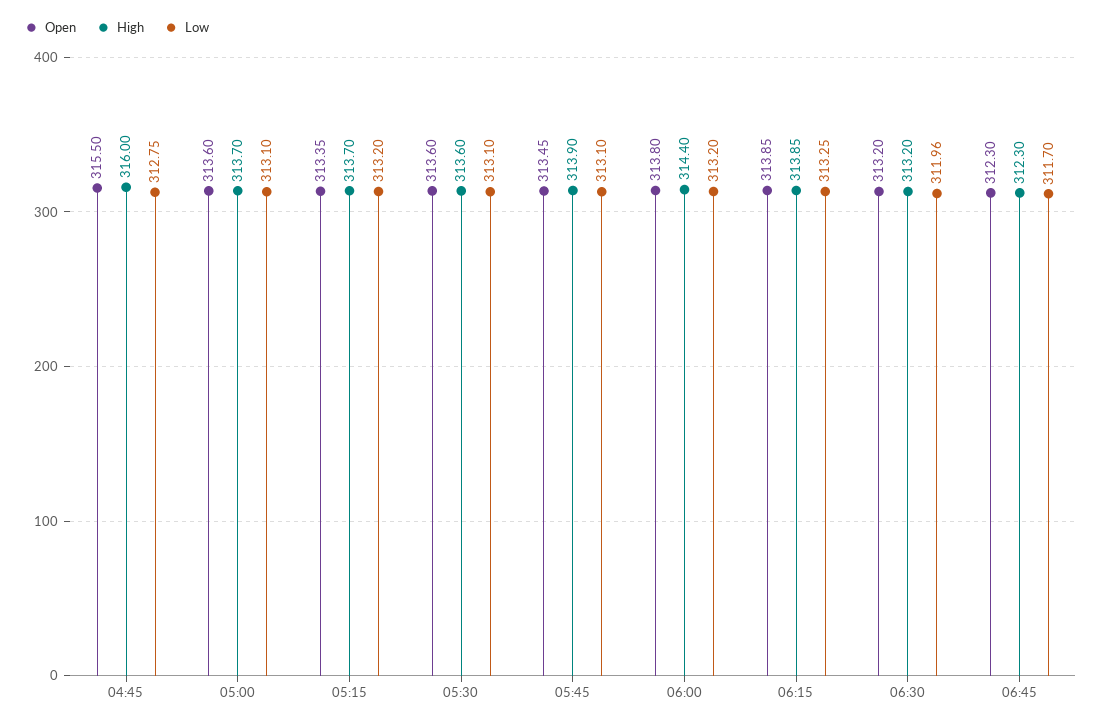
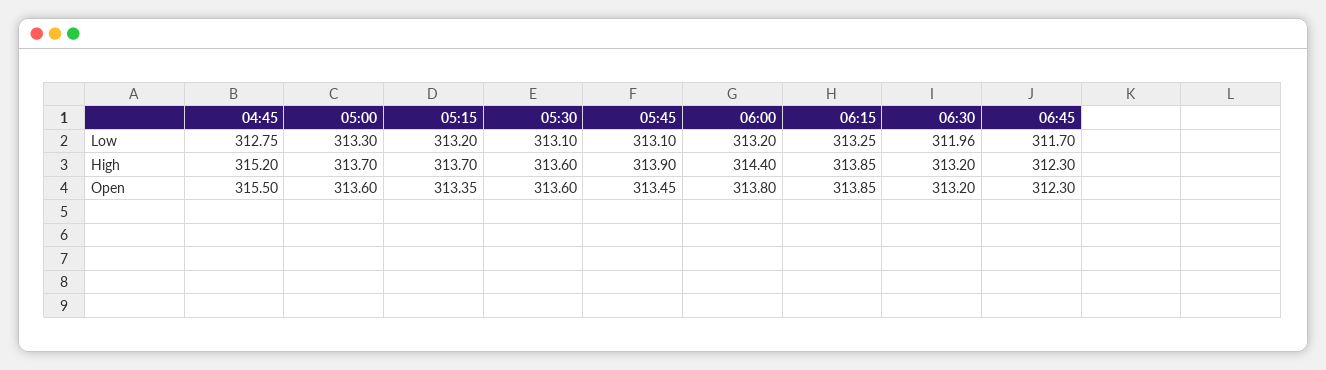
High, 04:45: 316 -> 315.2
Low, 05:00: 313.1 -> 313.3

